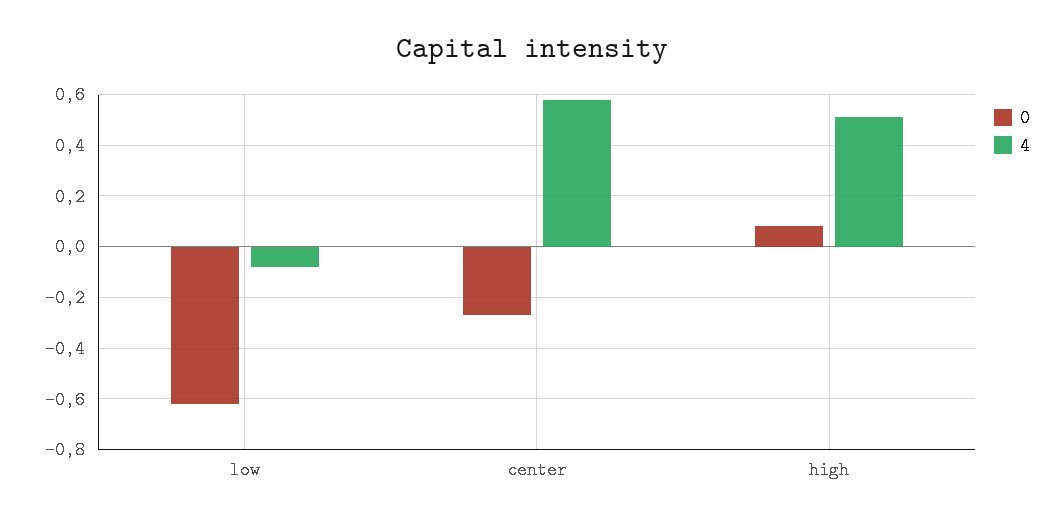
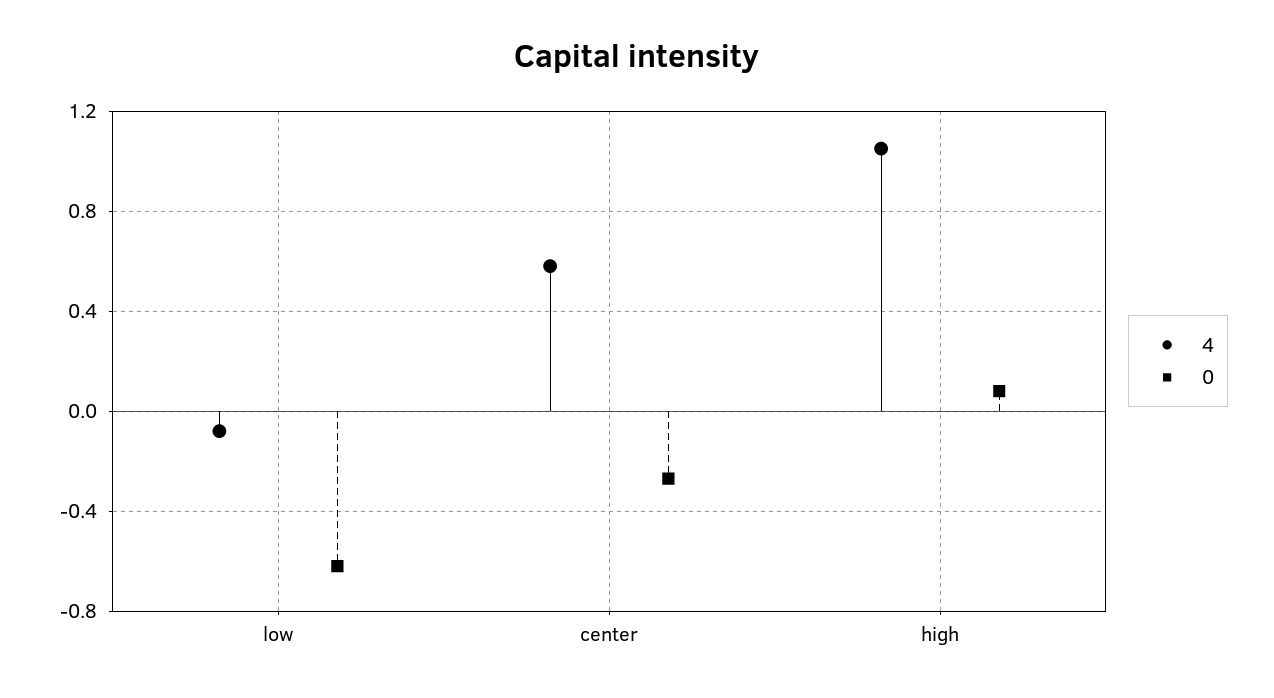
4, high: 0.5 -> 1.05

